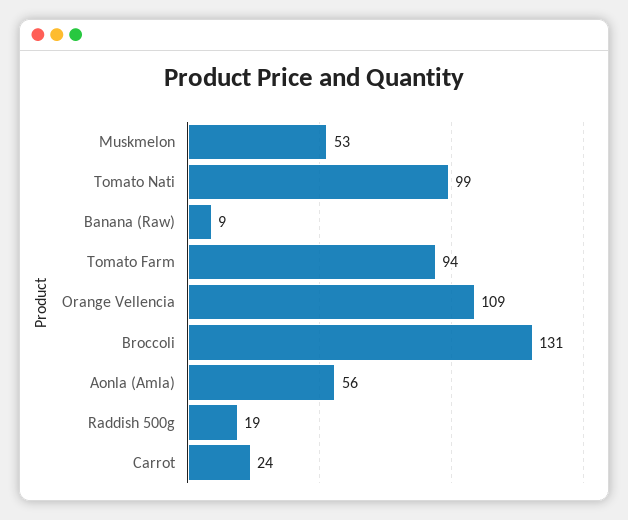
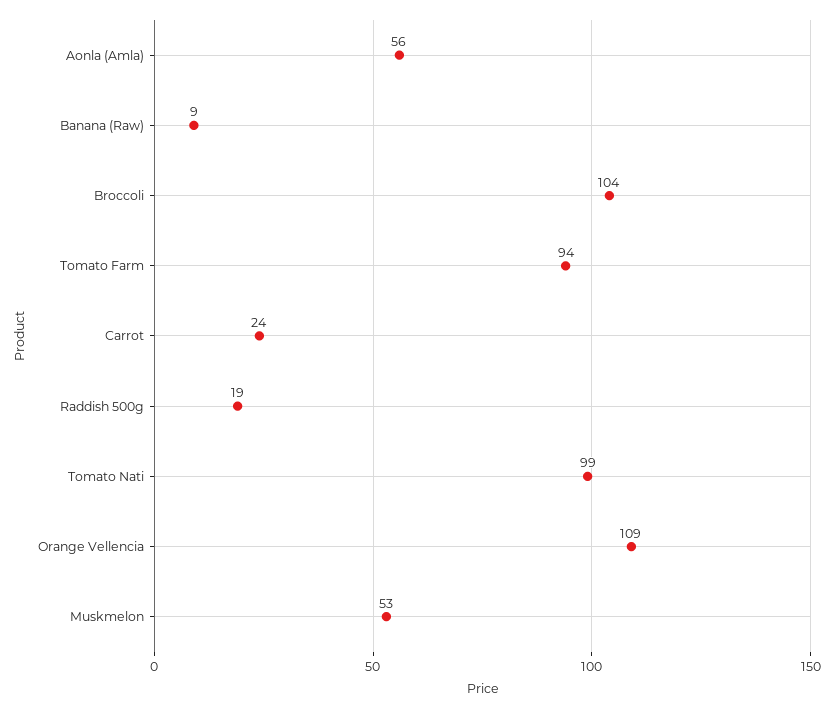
Broccoli: 131 -> 104

